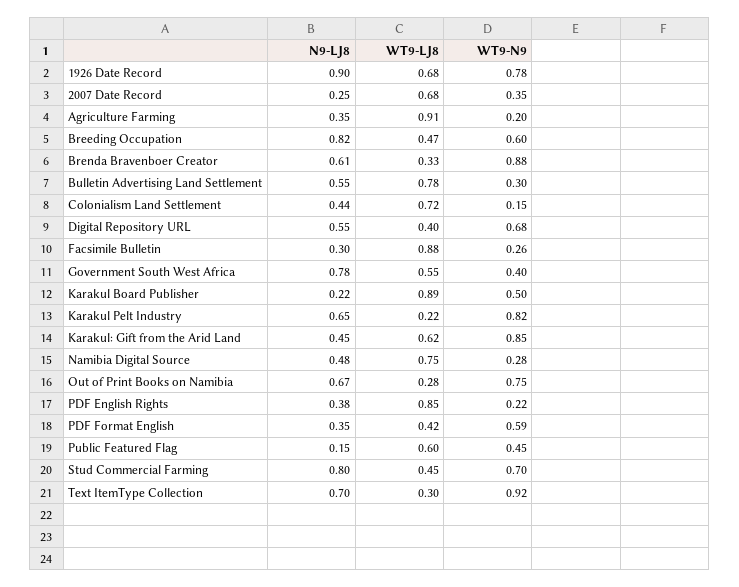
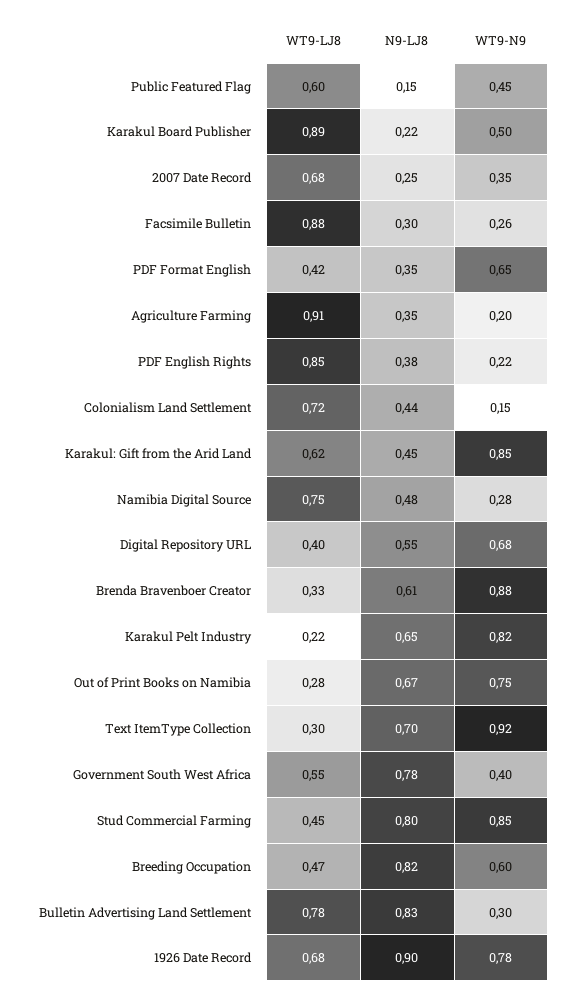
N9-LJ8, Bulletin Advertising Land Settlement: 0.55 -> 0.83
WT9-N9, PDF Format English: 0.59 -> 0.65
WT9-N9, Stud Commercial Farming: 0.7 -> 0.85

